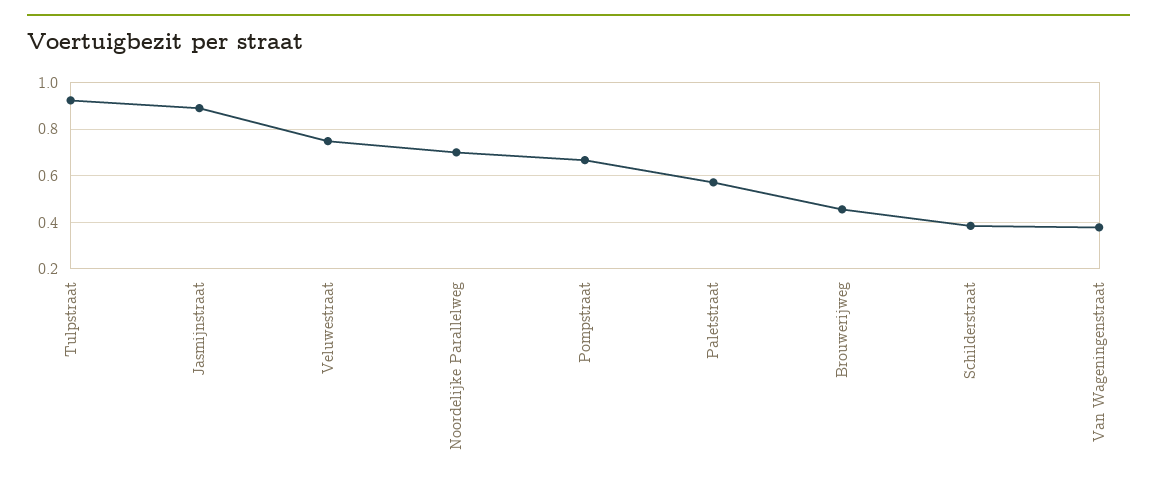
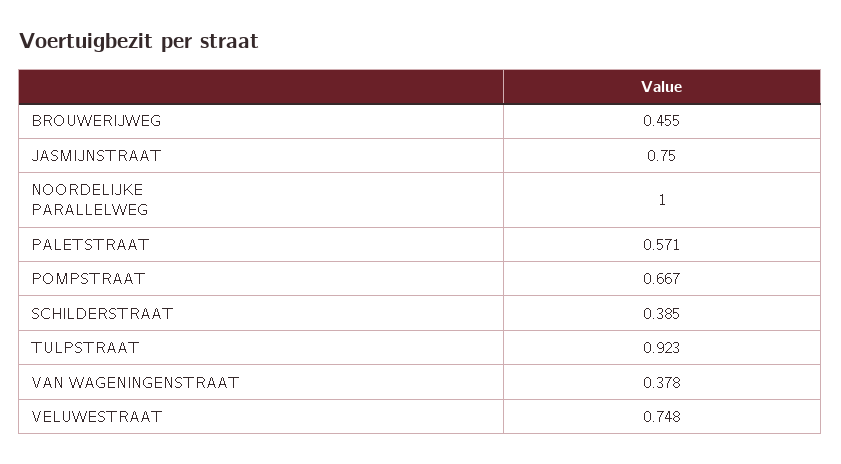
Jasmijnstraat: 0.9 -> 0.75
Noordelijke Parallelweg: 0.7 -> 1

